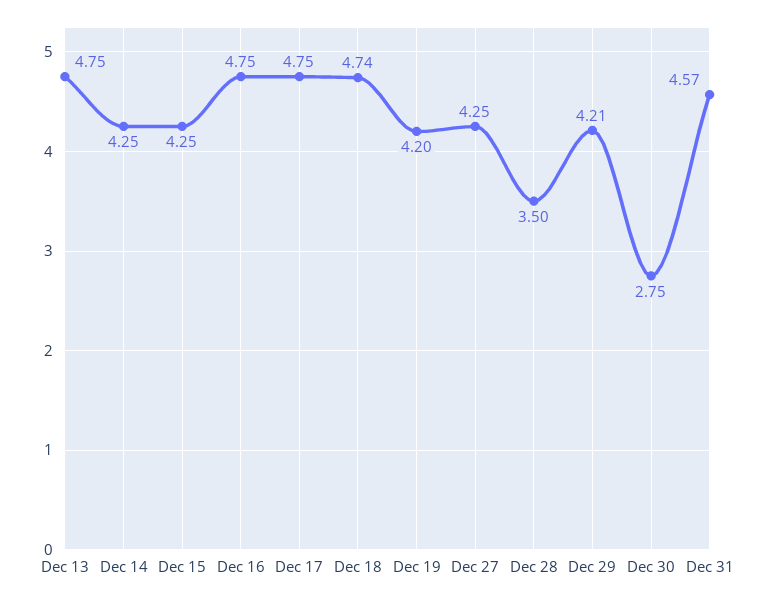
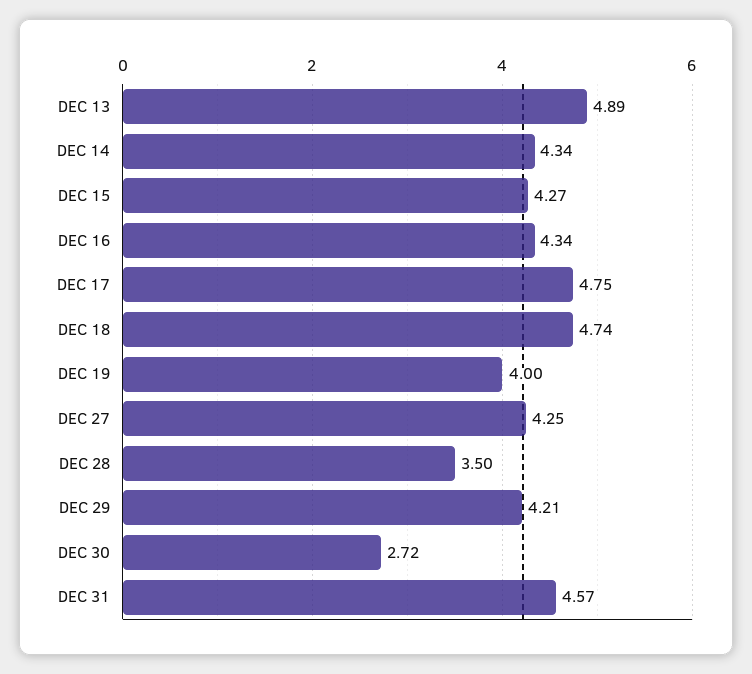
Dec 13: 4.75 -> 4.89
Dec 14: 4.25 -> 4.34
Dec 15: 4.25 -> 4.27
Dec 16: 4.75 -> 4.34
Dec 19: 4.2 -> 4
Dec 30: 2.75 -> 2.72

